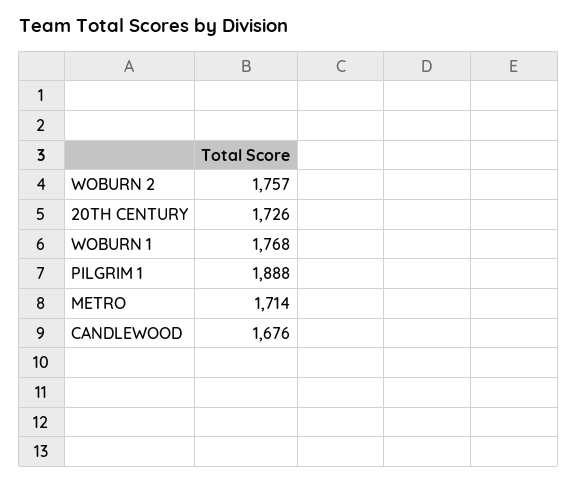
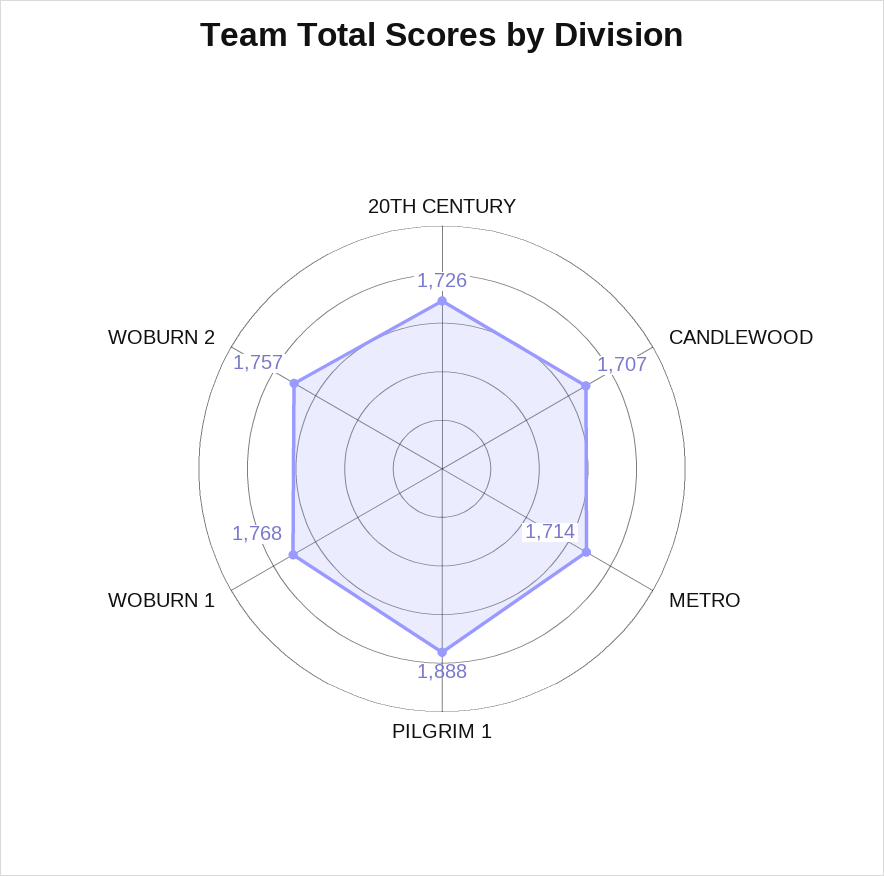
CANDLEWOOD: 1676 -> 1707

